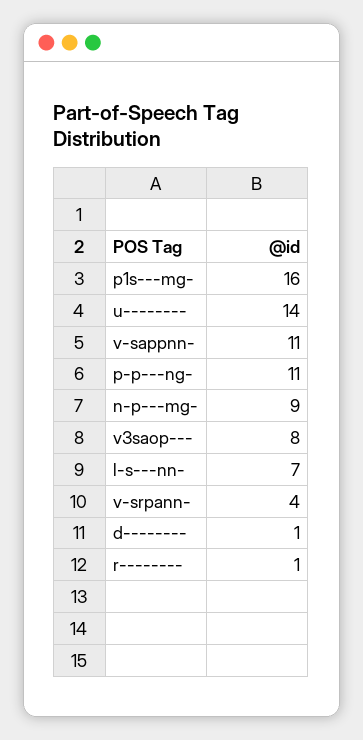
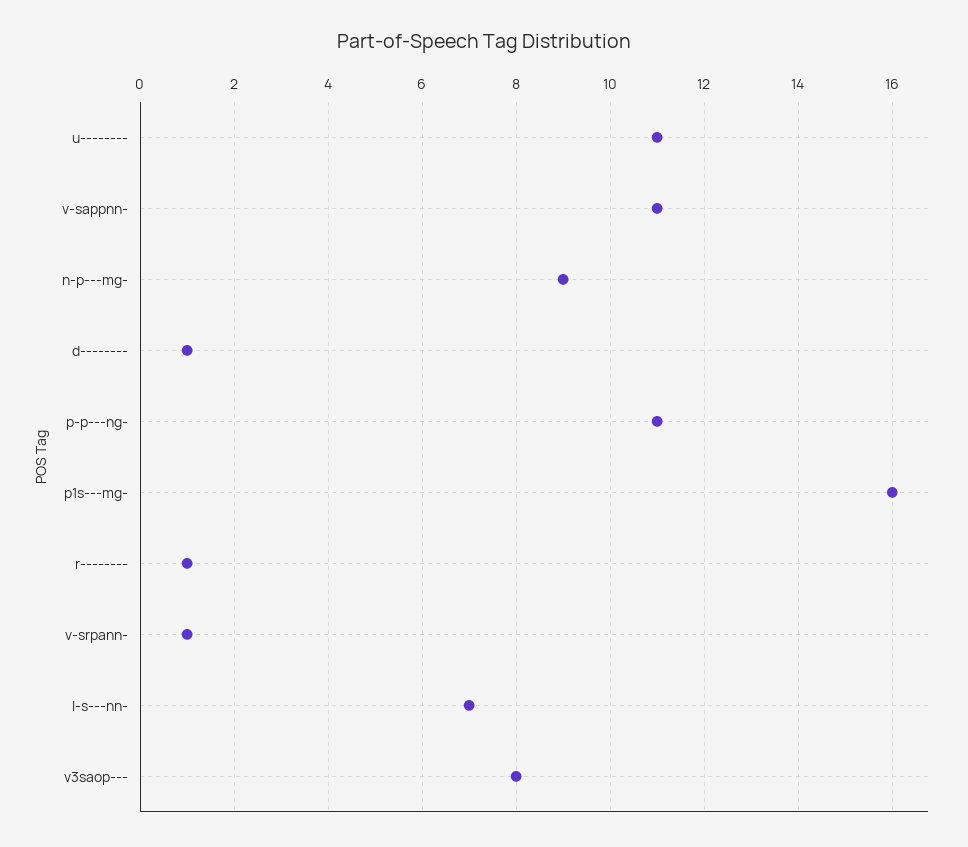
u--------: 14 -> 11
v-srpann-: 4 -> 1

